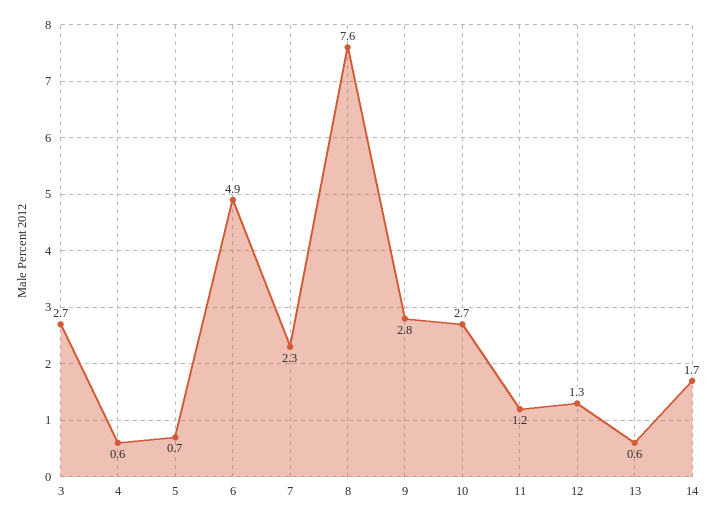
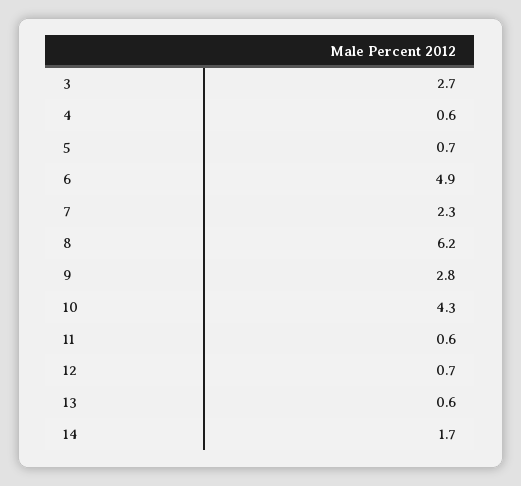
8: 7.6 -> 6.2
10: 2.7 -> 4.3
11: 1.2 -> 0.6
12: 1.3 -> 0.7

